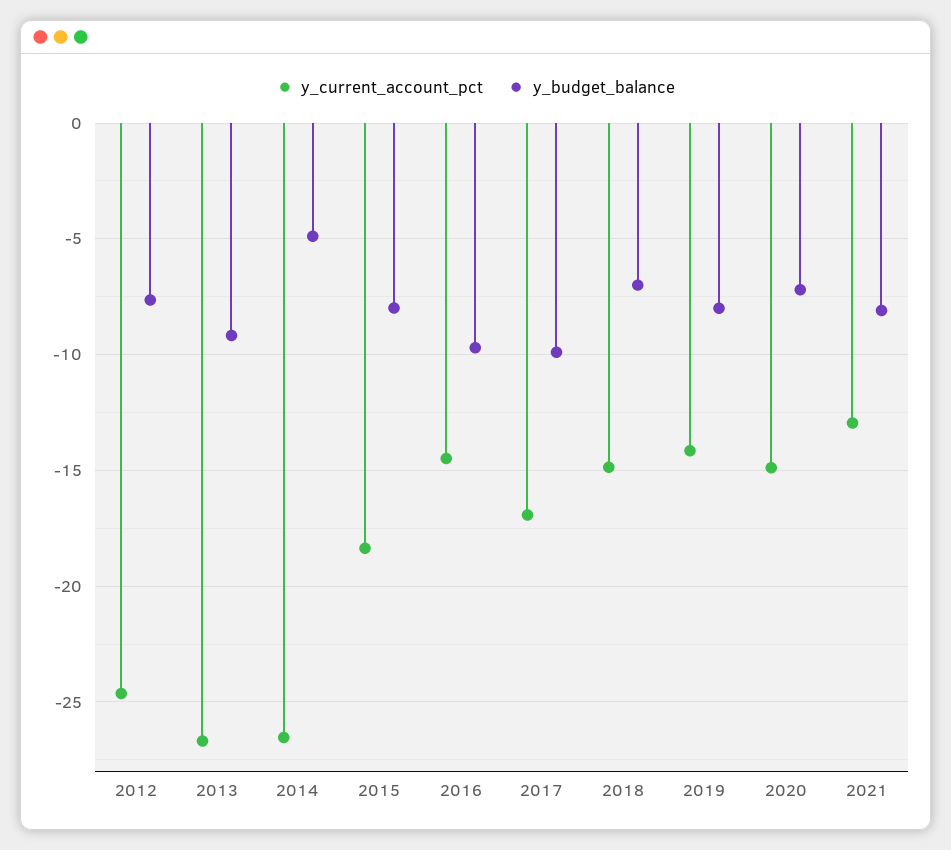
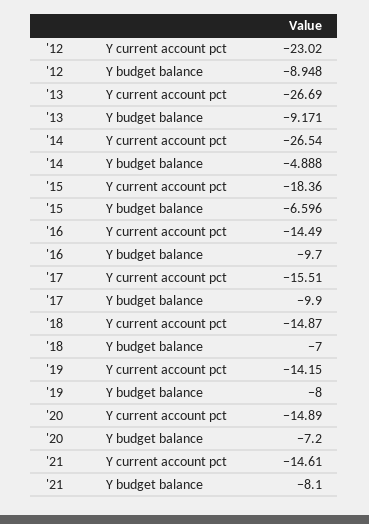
y_current_account_pct, 2012: -24.5 -> -23.02
y_budget_balance, 2012: -7.5 -> -8.948
y_budget_balance, 2015: -8 -> -6.596
y_current_account_pct, 2017: -17 -> -15.51
y_current_account_pct, 2021: -13 -> -14.61

